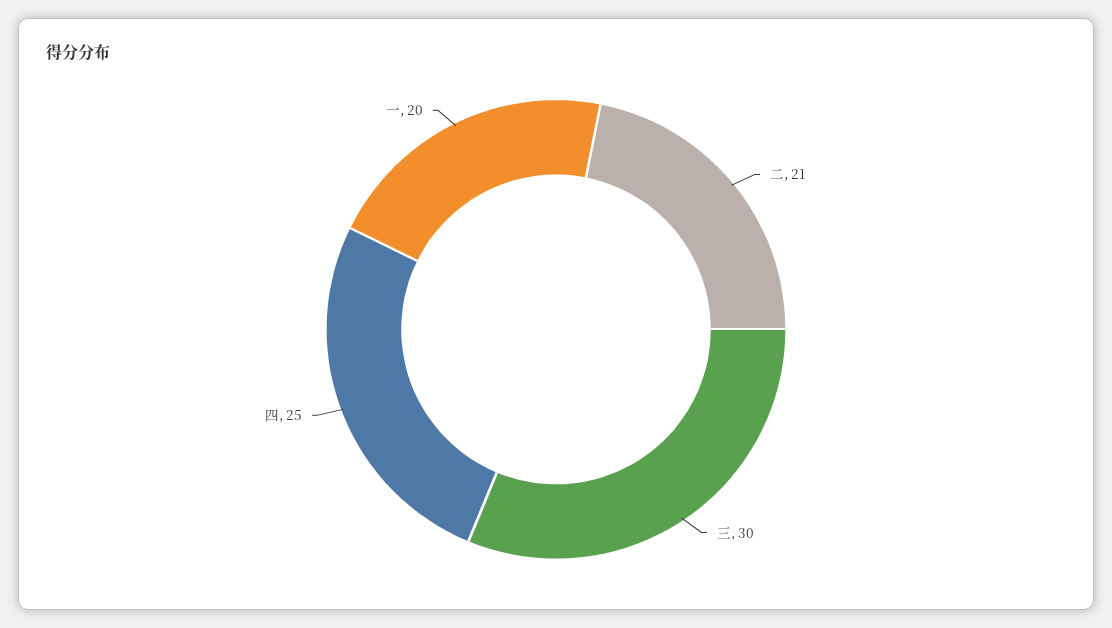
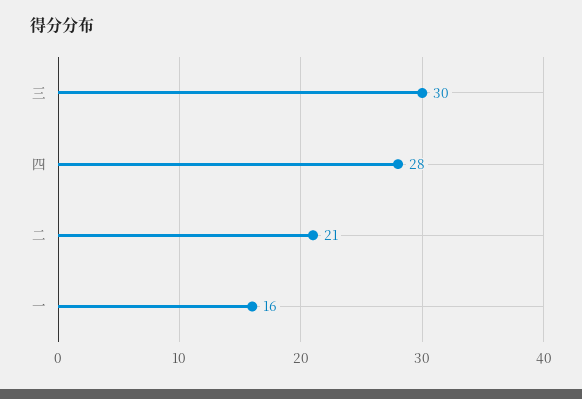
四: 25 -> 28
一: 20 -> 16

